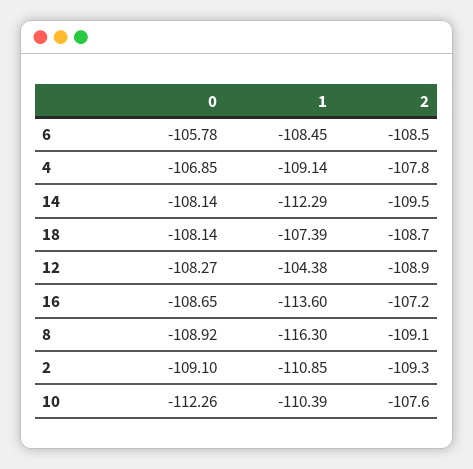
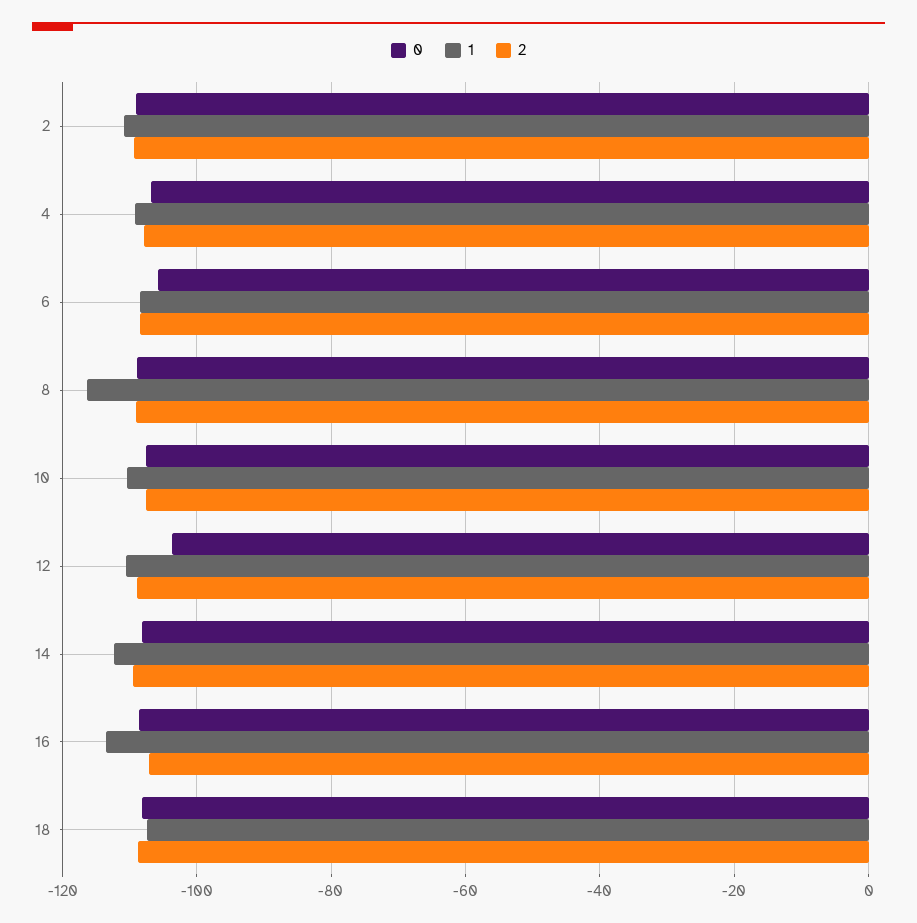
0, 12: -108.27 -> -104
1, 12: -104.38 -> -110
0, 10: -112.26 -> -108

